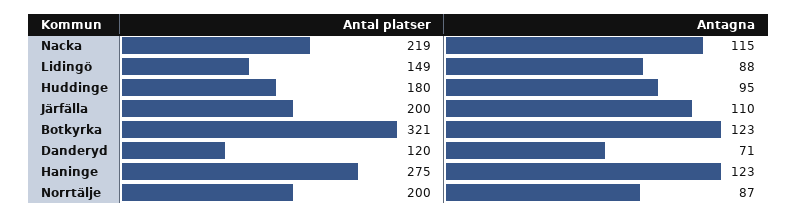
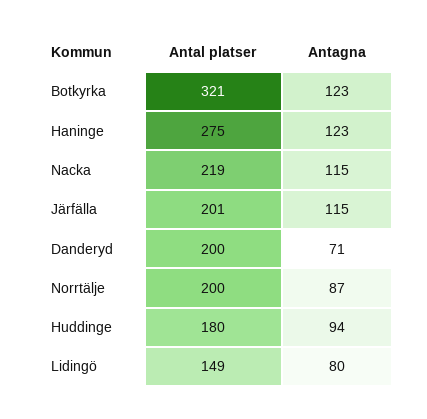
Antagna, Lidingö: 88 -> 80
Antagna, Huddinge: 95 -> 94
Antal platser, Järfälla: 200 -> 201
Antagna, Järfälla: 110 -> 115
Antal platser, Danderyd: 120 -> 200

